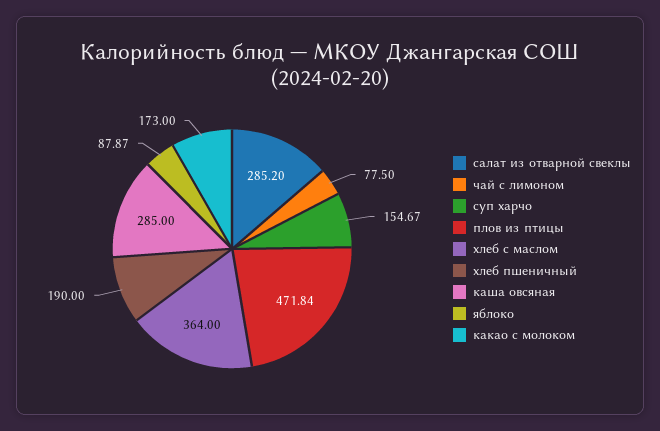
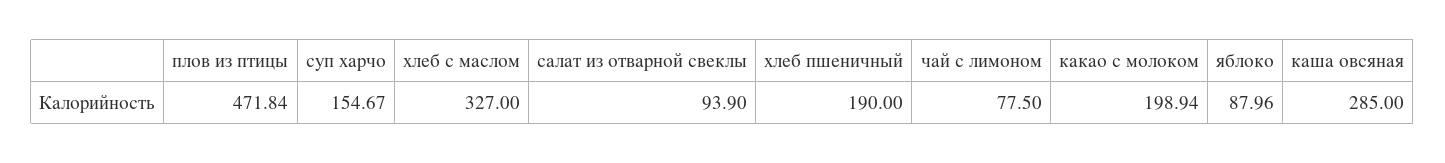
салат из отварной свеклы: 285.2 -> 93.9
хлеб с маслом: 364 -> 327
яблоко: 87.87 -> 87.96
какао с молоком: 173 -> 198.94

